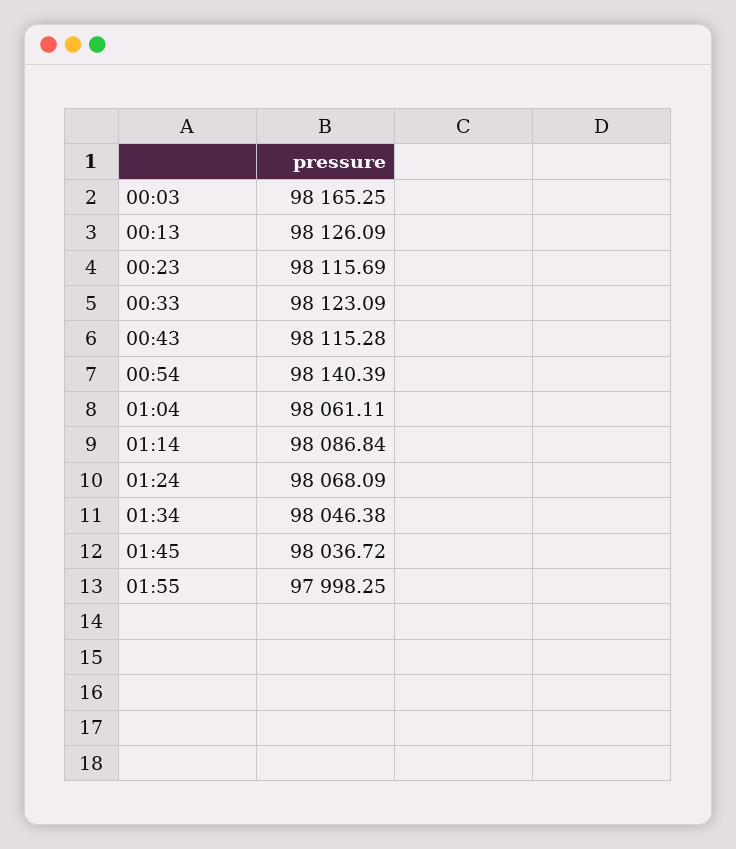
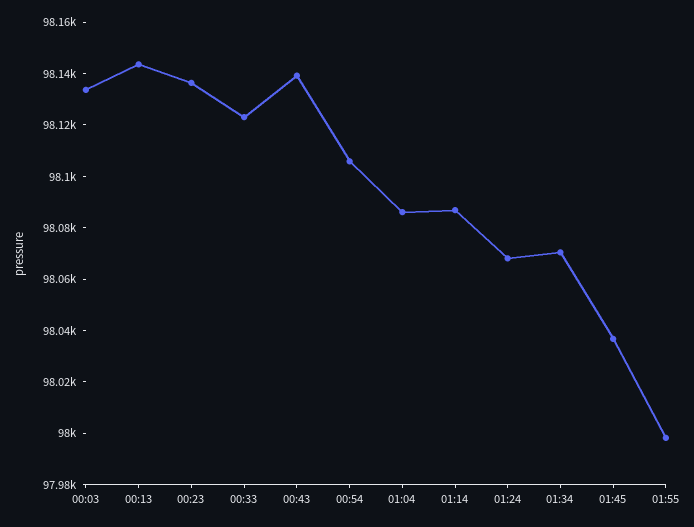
00:03: 98165.25 -> 98135
00:13: 98126.09 -> 98145
00:23: 98115.69 -> 98135
00:43: 98115.28 -> 98140
00:54: 98140.39 -> 98105
01:04: 98061.11 -> 98085
01:34: 98046.38 -> 98070

